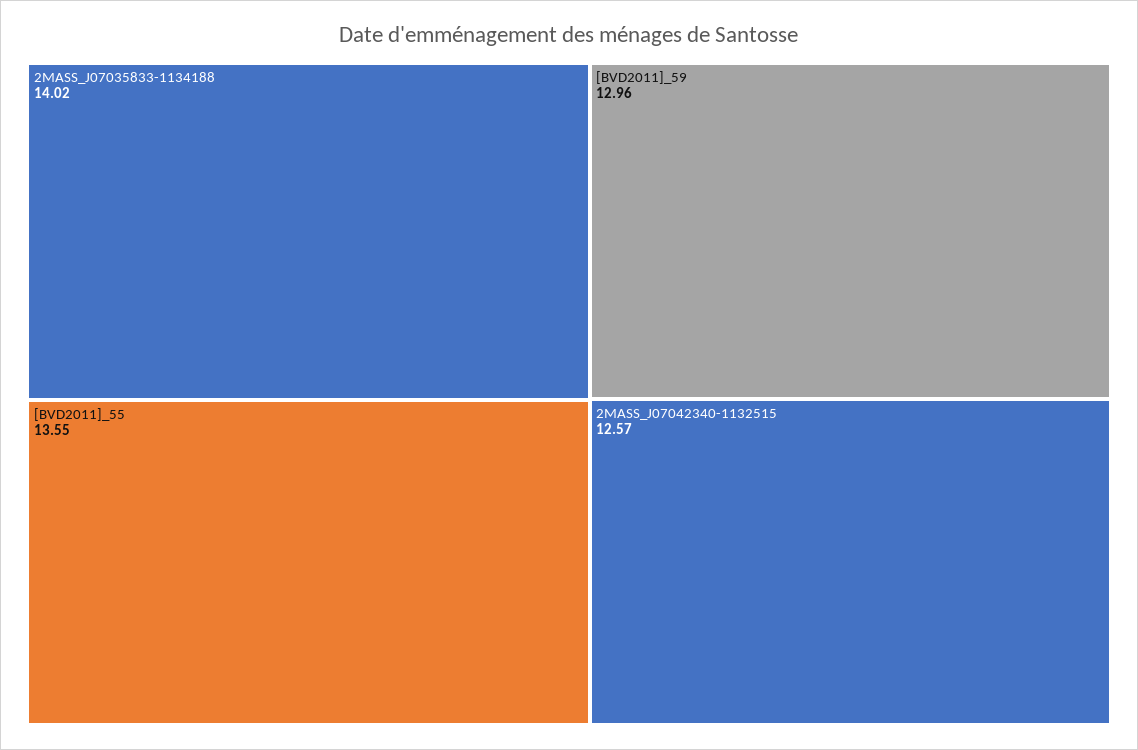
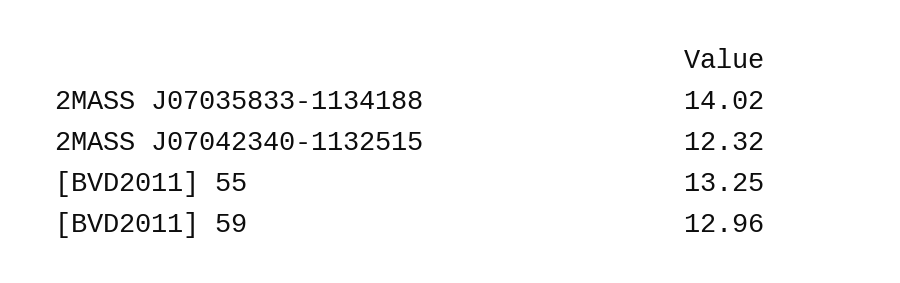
[BVD2011]_55: 13.55 -> 13.25
2MASS_J07042340-1132515: 12.57 -> 12.32

